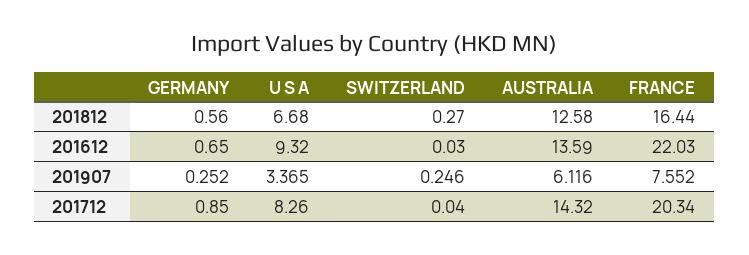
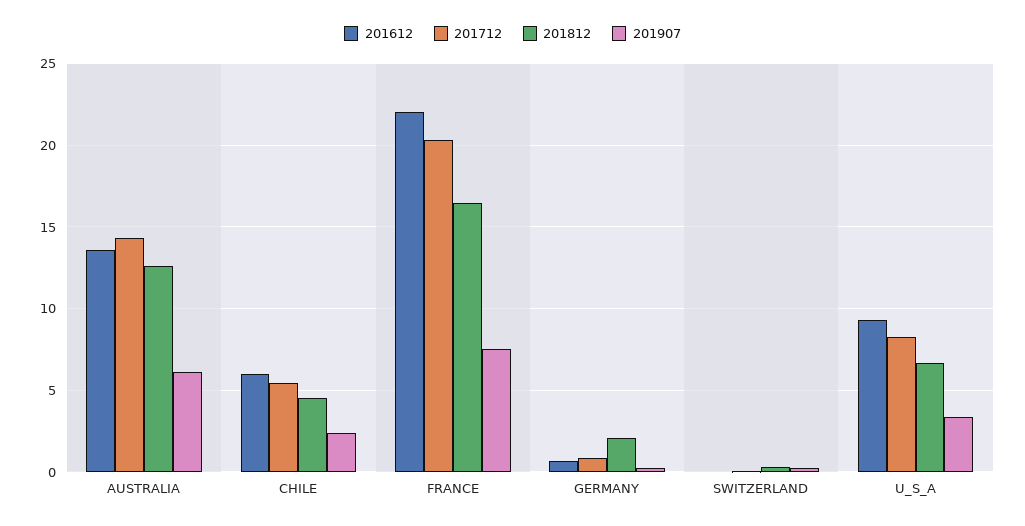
201812, GERMANY: 0.56 -> 2
201612, CHILE: none -> 6
201712, CHILE: none -> 5.5
201812, CHILE: none -> 4.5
201907, CHILE: none -> 2.5

